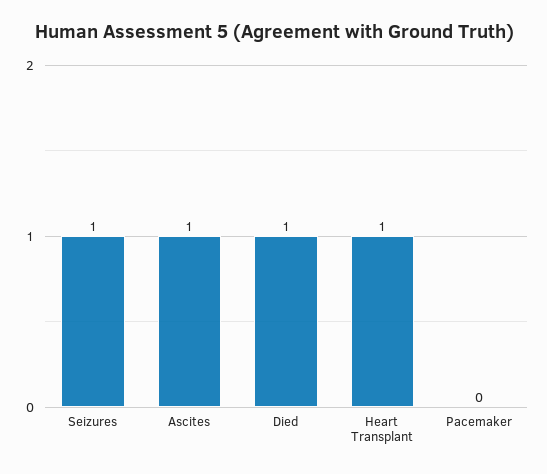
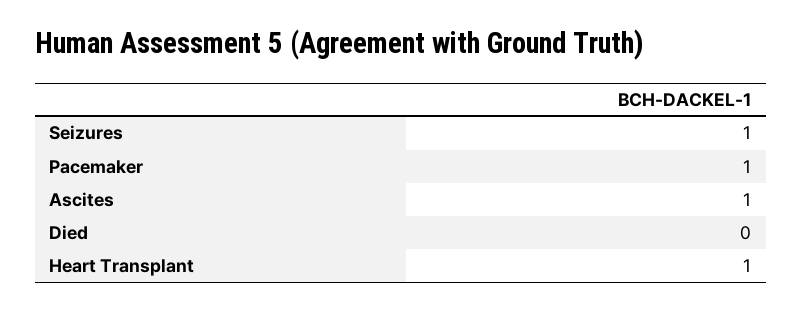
Died: 1 -> 0
Pacemaker: 0 -> 1

